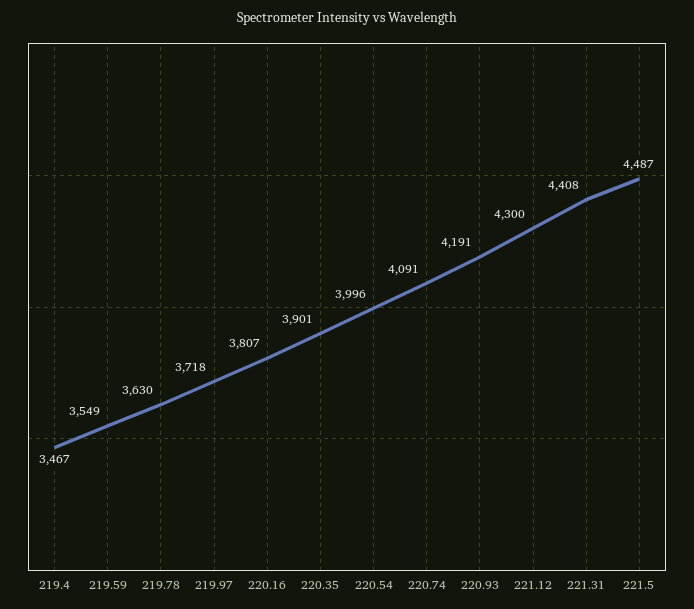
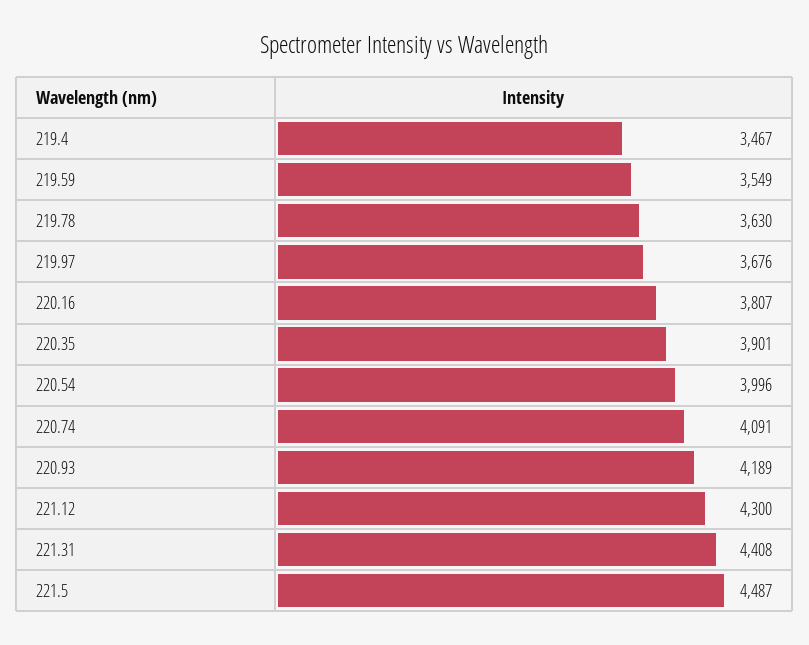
219.97: 3718 -> 3676
220.93: 4191 -> 4189

